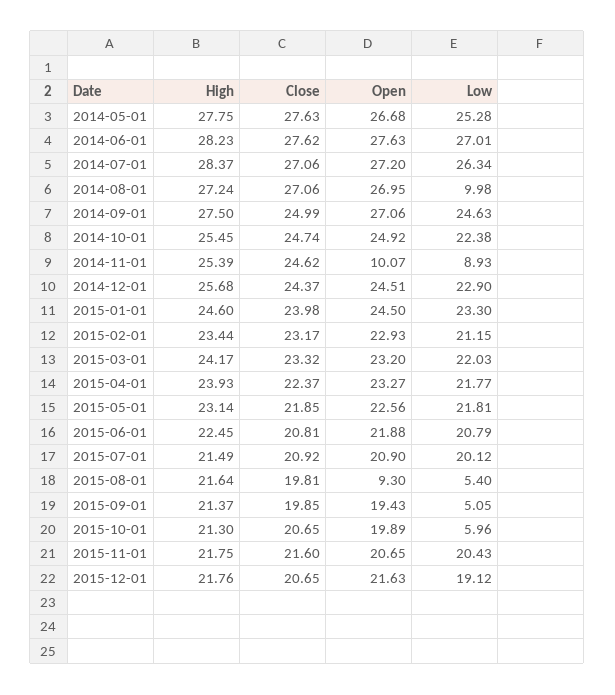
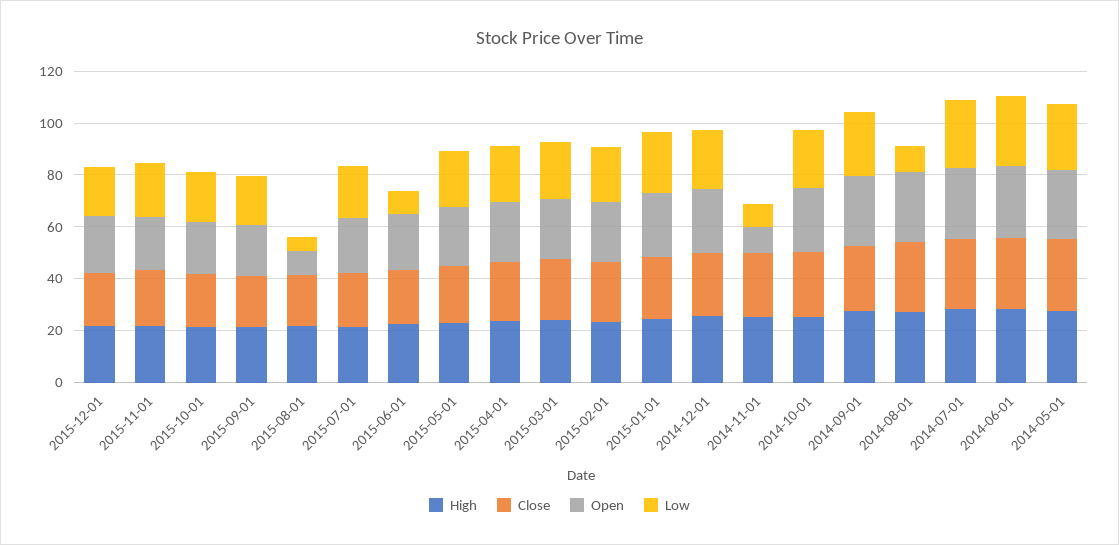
Low, 2015-06-01: 20.79 -> 10
Low, 2015-09-01: 5.05 -> 20
Low, 2015-10-01: 5.96 -> 20

